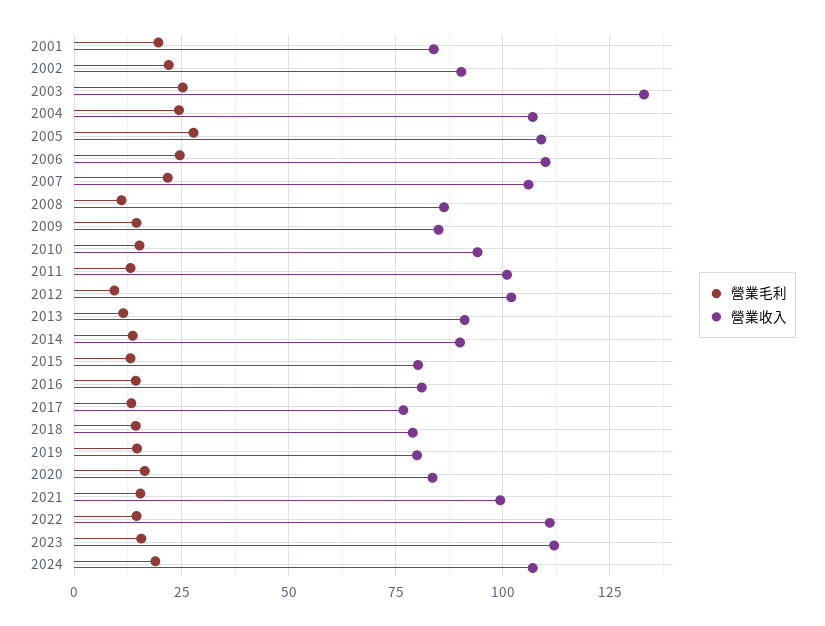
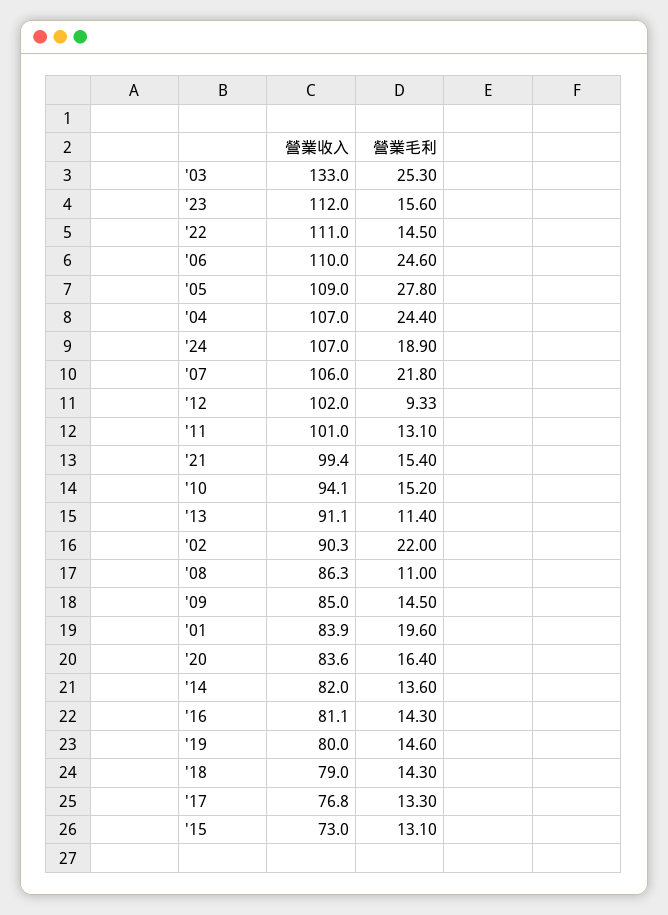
營業收入, 2014: 90 -> 82
營業收入, 2015: 80 -> 73

